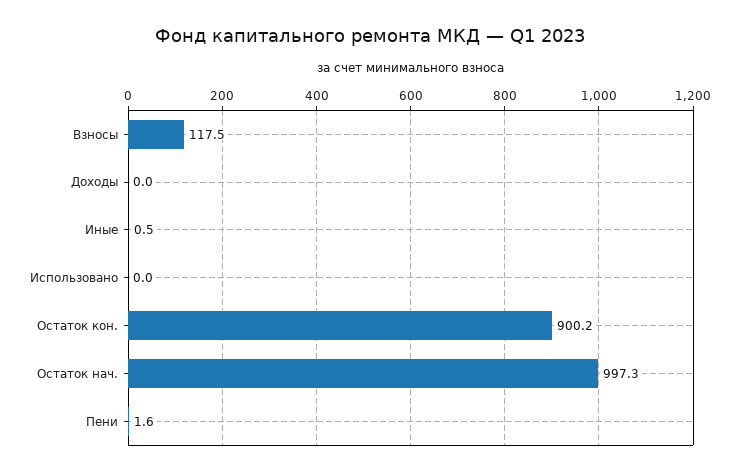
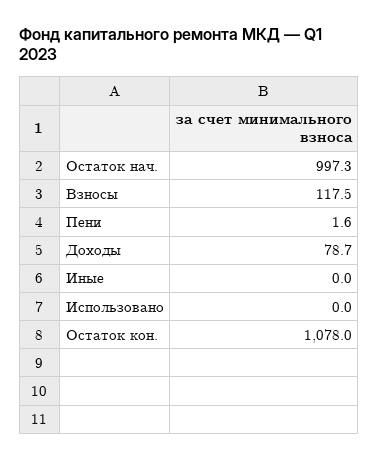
Доходы: 0 -> 78.7
Иные: 0.5 -> 0
Остаток кон.: 900.2 -> 1078

